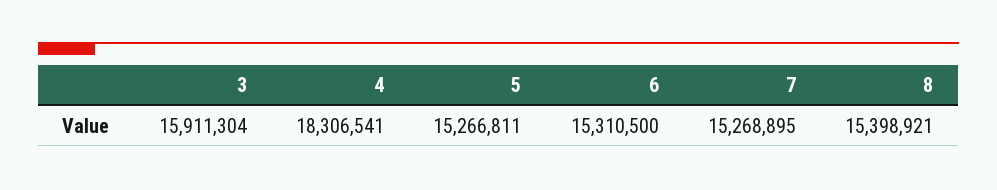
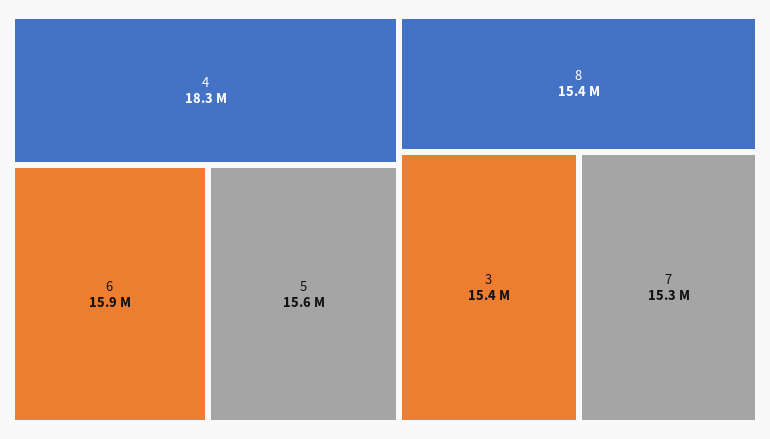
3: 15911304 -> 15400000
5: 15266811 -> 15600000
6: 15310500 -> 15900000

